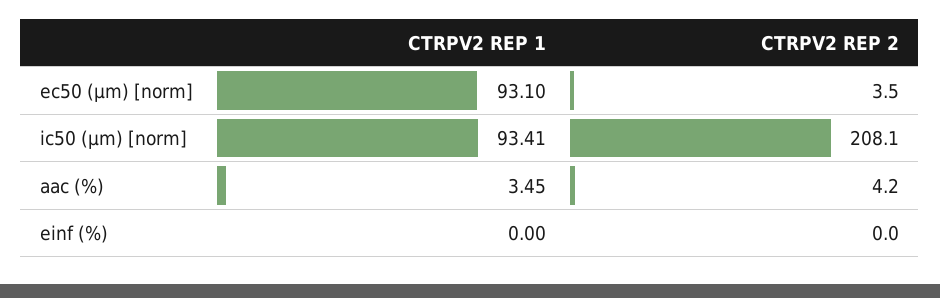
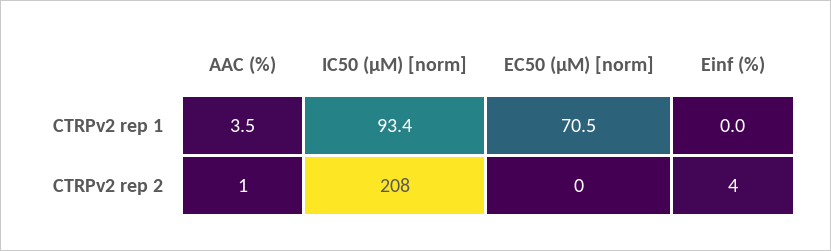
CTRPV2 REP 1, ec50 (µm) [norm]: 93.1 -> 70.5
CTRPV2 REP 2, ec50 (µm) [norm]: 3.5 -> 0
CTRPV2 REP 2, aac (%): 4.2 -> 1
CTRPV2 REP 2, einf (%): 0 -> 4

